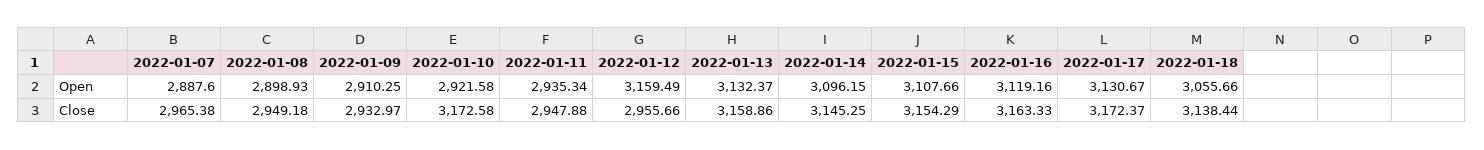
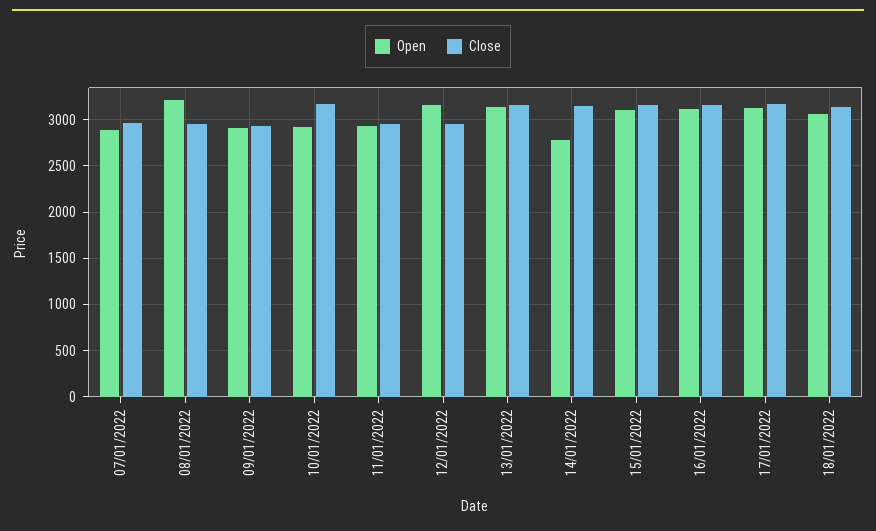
Open, 2022-01-08: 2898.93 -> 3200
Open, 2022-01-14: 3096.15 -> 2800

